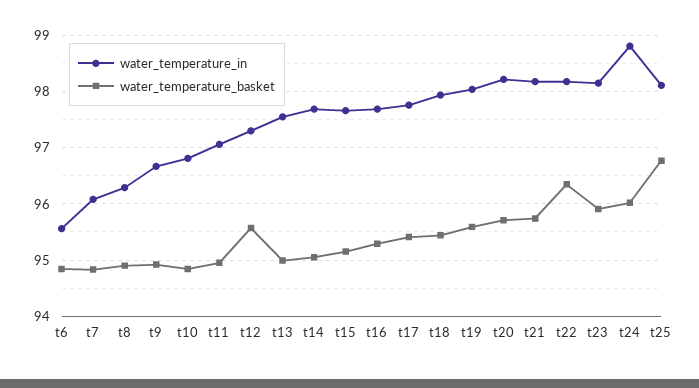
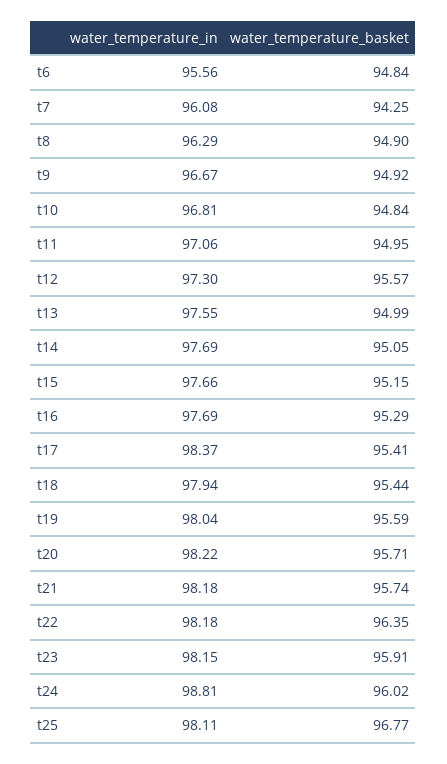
water_temperature_basket, t7: 94.8 -> 94.25
water_temperature_in, t17: 97.8 -> 98.37

